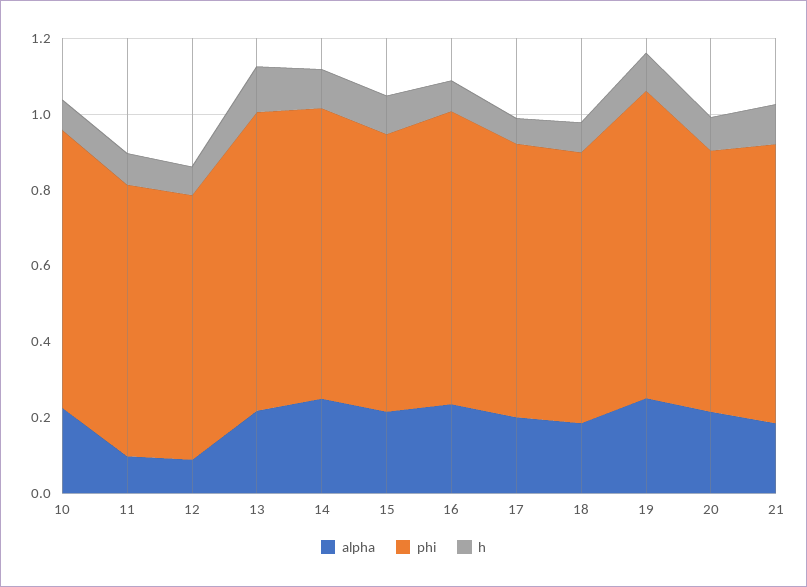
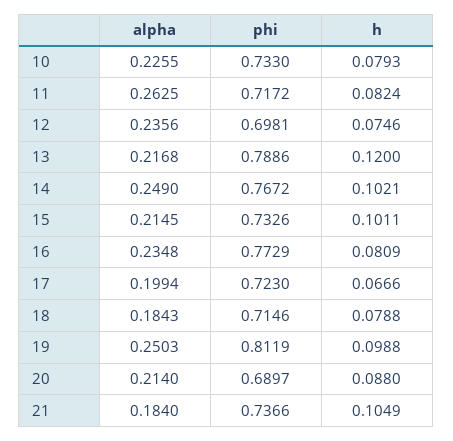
alpha, 11: 0.1 -> 0.2625
alpha, 12: 0.1 -> 0.2356

